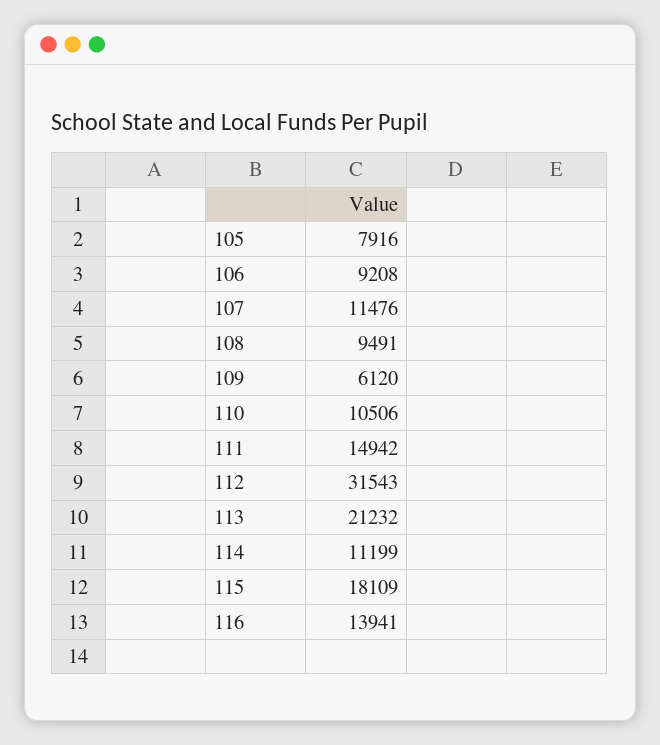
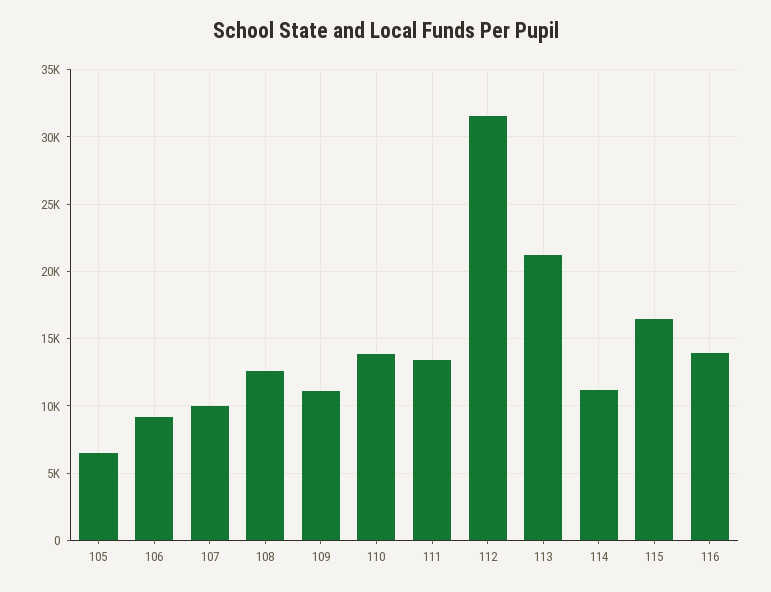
105: 7916 -> 6500
107: 11476 -> 10000
108: 9491 -> 12500
109: 6120 -> 11000
110: 10506 -> 14000
111: 14942 -> 13500
115: 18109 -> 16500

